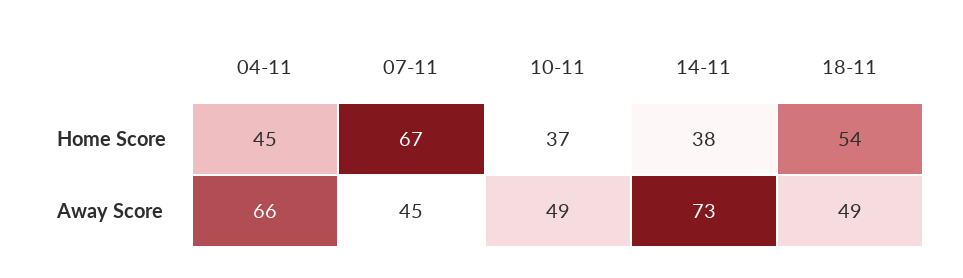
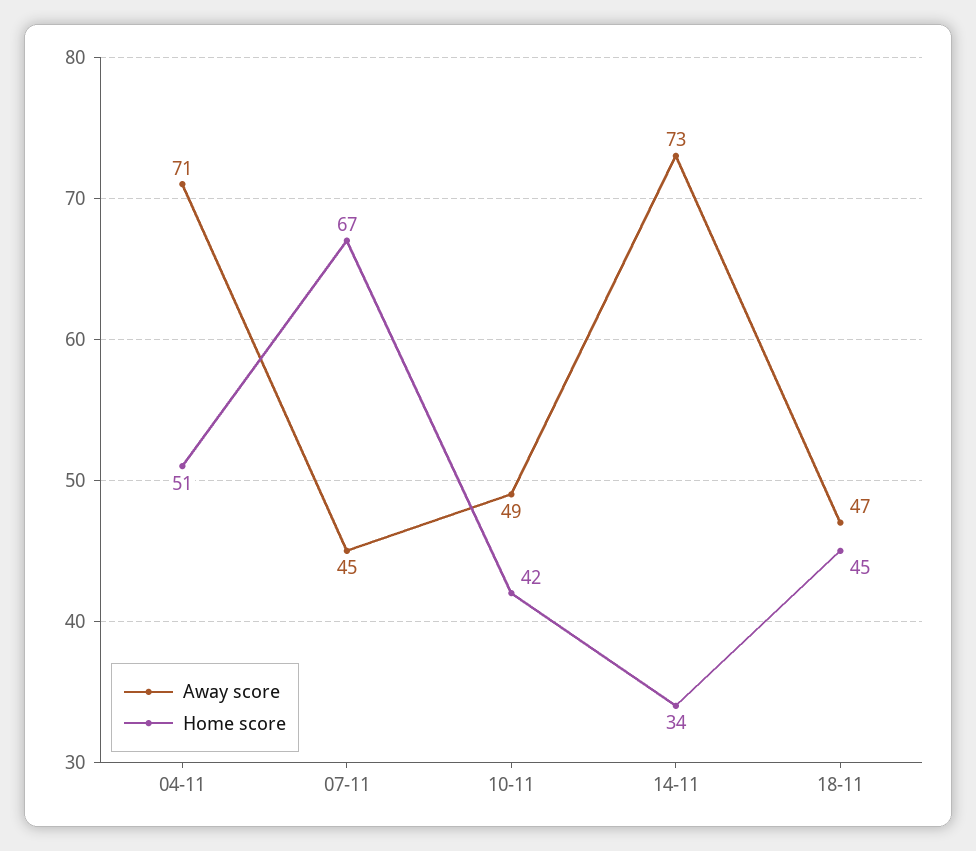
Home Score, 04-11: 45 -> 51
Home Score, 10-11: 37 -> 42
Home Score, 14-11: 38 -> 34
Home Score, 18-11: 54 -> 45
Away Score, 04-11: 66 -> 71
Away Score, 18-11: 49 -> 47

